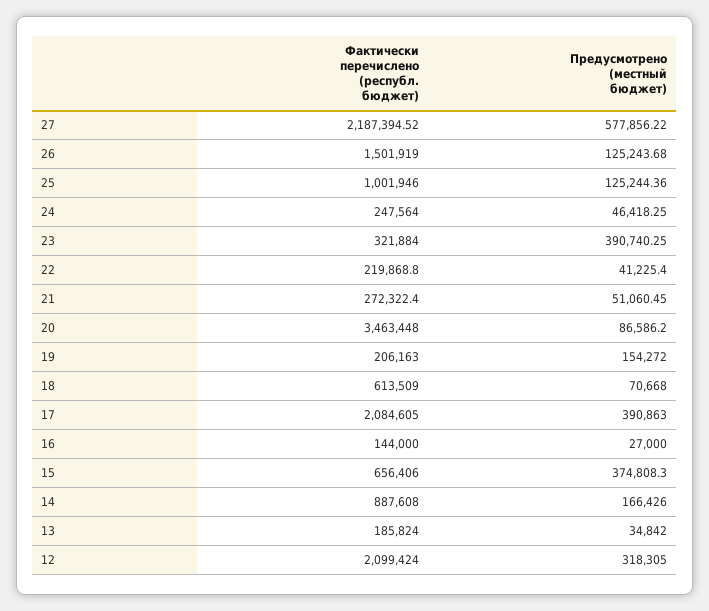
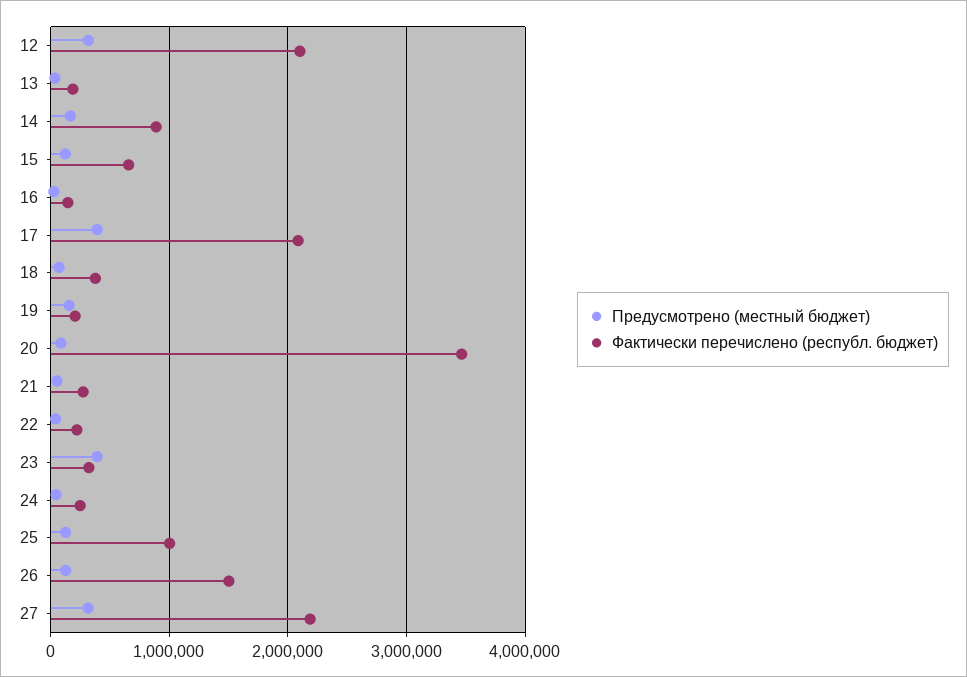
Предусмотрено (местный бюджет), 27: 577856.22 -> 300000
Фактически перечислено (республ. бюджет), 18: 613509 -> 400000
Предусмотрено (местный бюджет), 15: 374808.3 -> 100000

